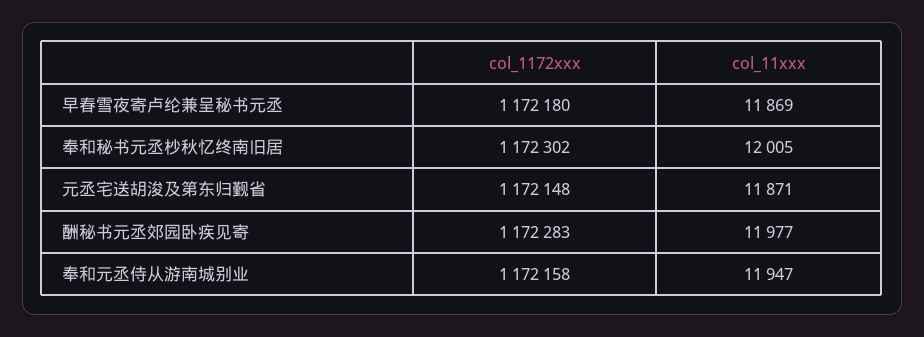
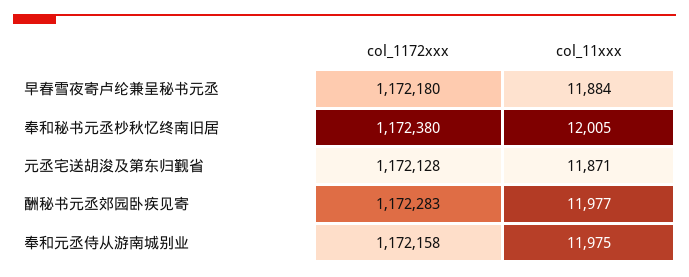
col_11xxx, 早春雪夜寄卢纶兼呈秘书元丞: 11869 -> 11884
col_1172xxx, 奉和秘书元丞杪秋忆终南旧居: 1172302 -> 1172380
col_1172xxx, 元丞宅送胡浚及第东归觐省: 1172148 -> 1172128
col_11xxx, 奉和元丞侍从游南城别业: 11947 -> 11975

